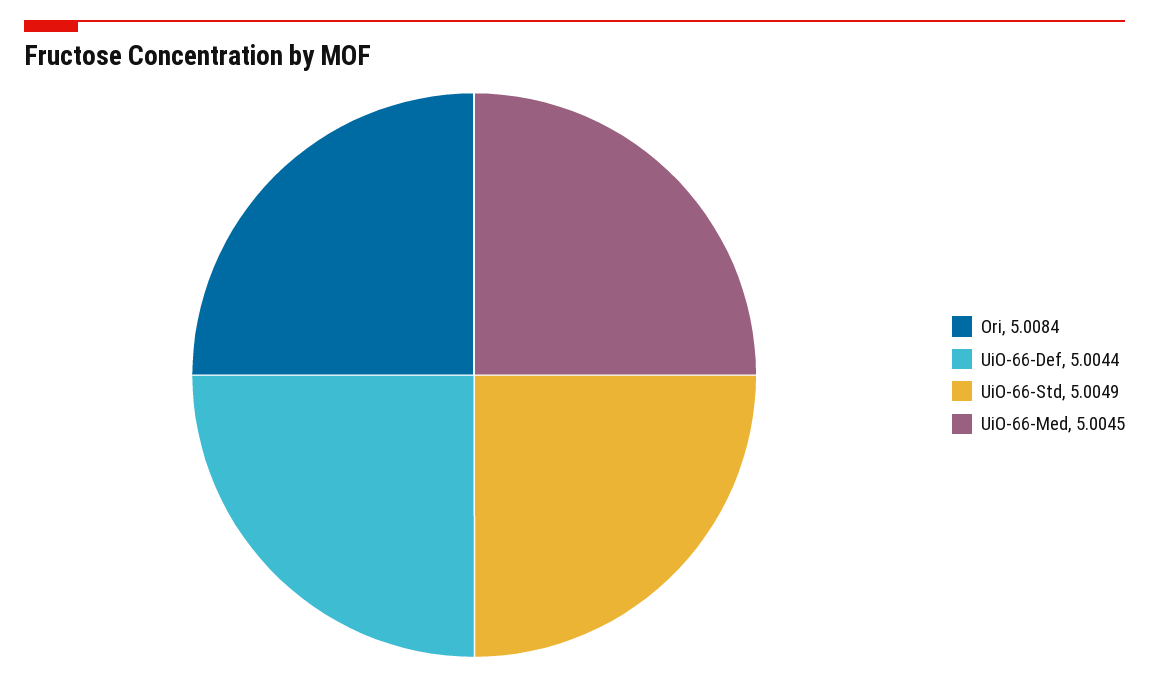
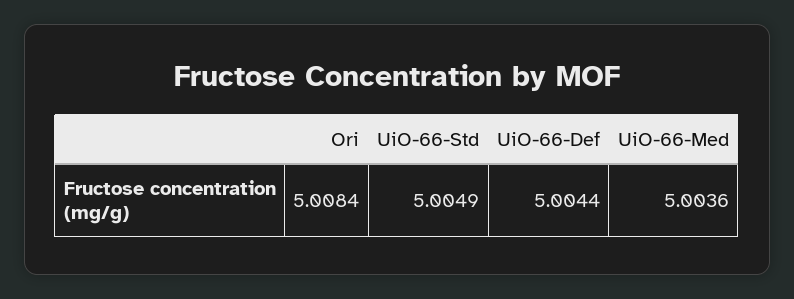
UiO-66-Med: 5.0045 -> 5.0036

